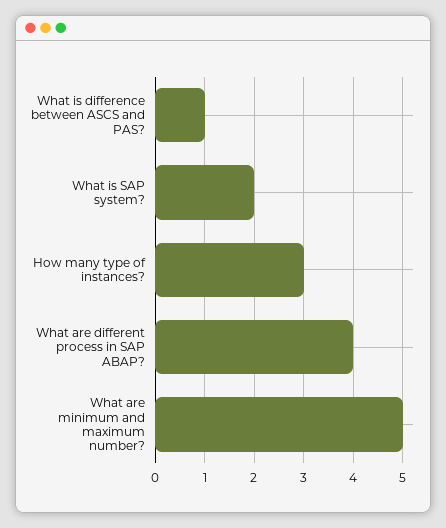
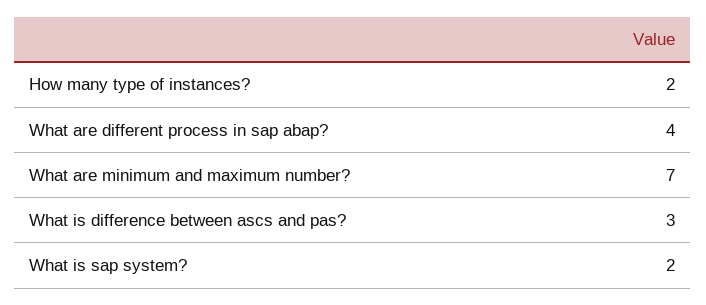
What is difference between ASCS and PAS?: 1 -> 3
How many type of instances?: 3 -> 2
What are minimum and maximum number?: 5 -> 7

